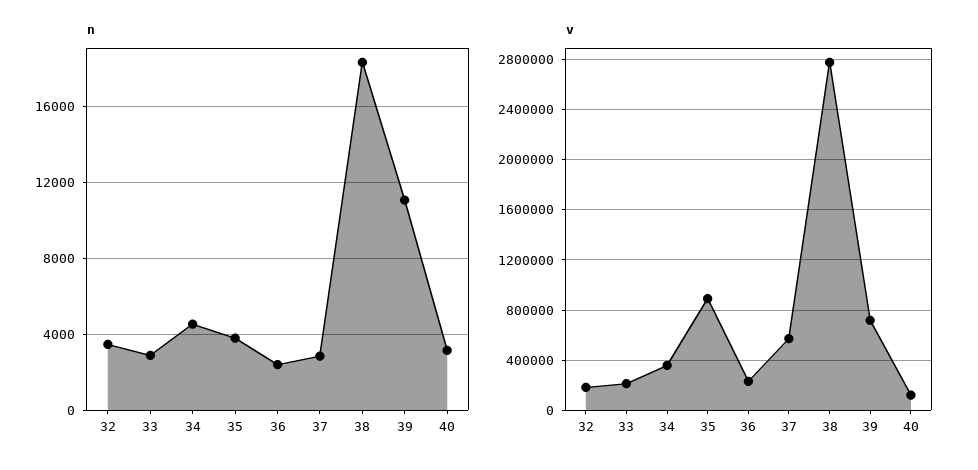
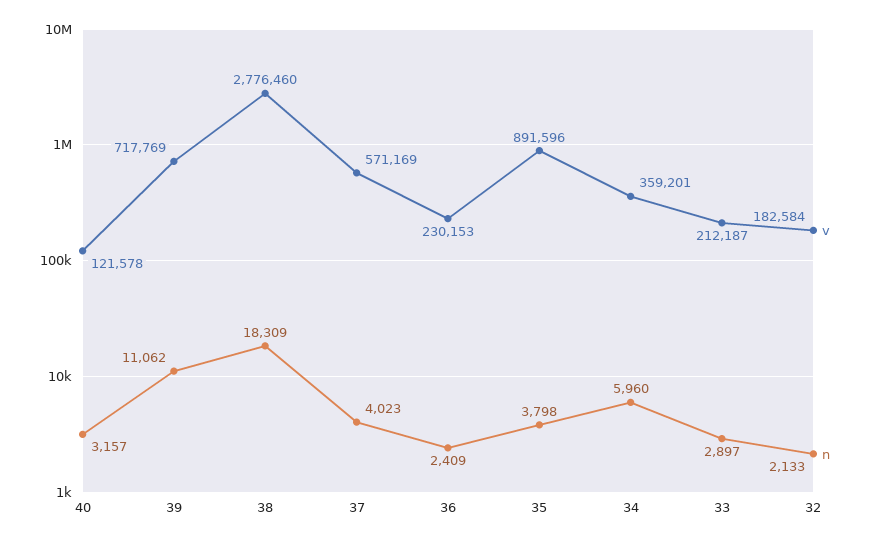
n, 32: 3500 -> 2133
n, 34: 4500 -> 5960
n, 37: 3000 -> 4023

